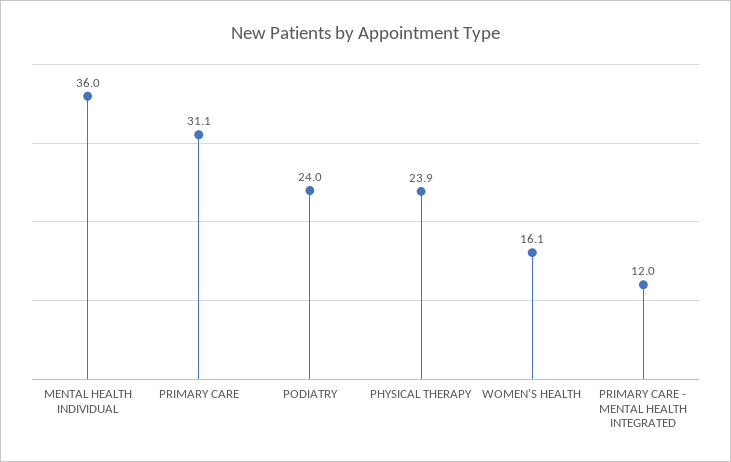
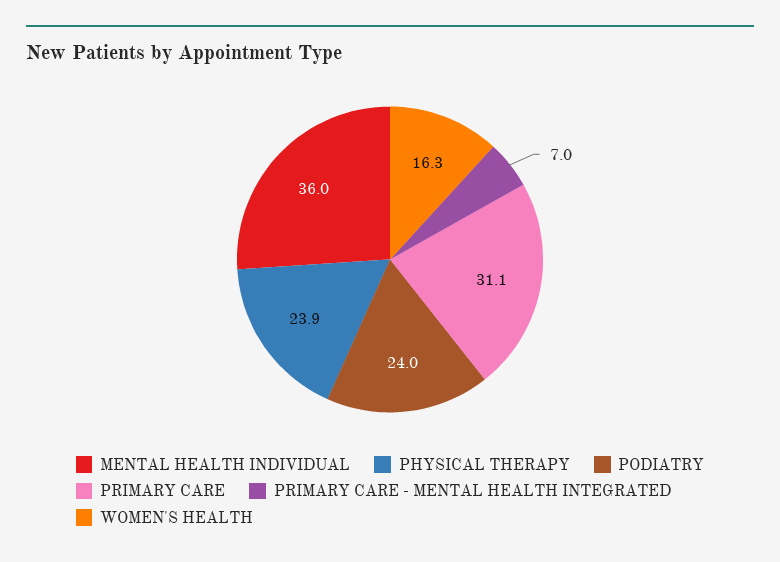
WOMEN'S HEALTH: 16.1 -> 16.3
PRIMARY CARE - MENTAL HEALTH INTEGRATED: 12 -> 7

